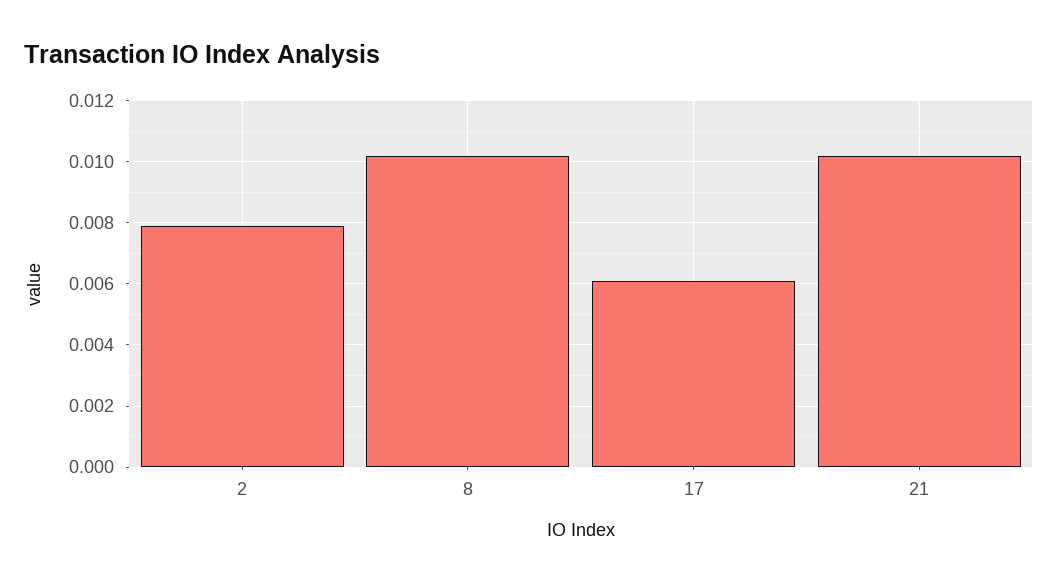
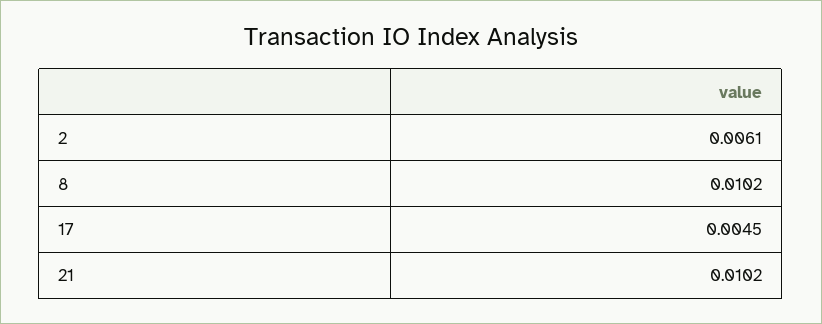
2: 0.008 -> 0.0061
17: 0.006 -> 0.0045

